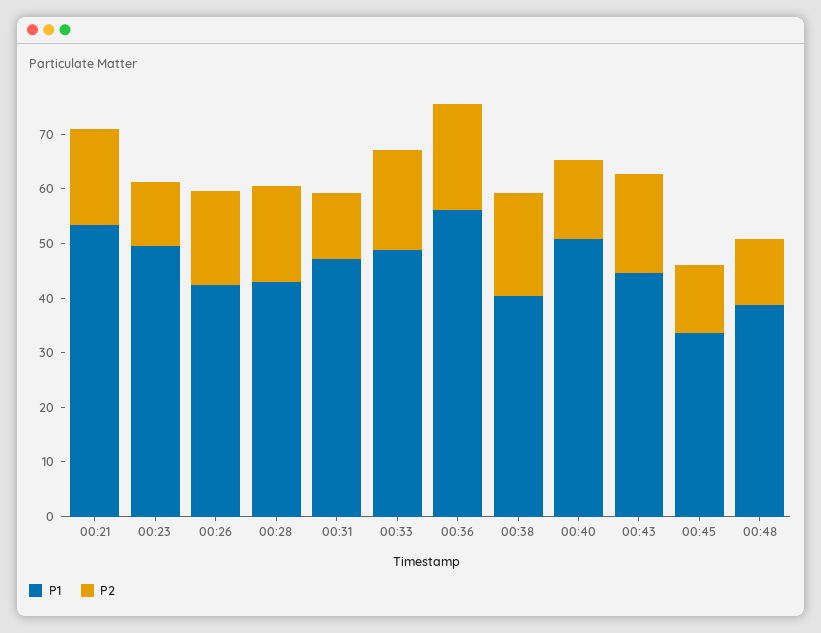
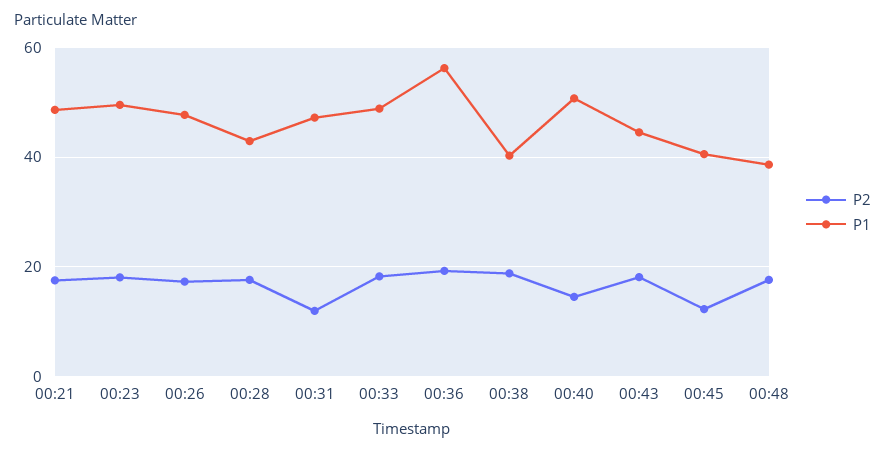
P1, 00:21: 54 -> 48
P2, 00:23: 12 -> 18
P1, 00:26: 42 -> 48
P1, 00:45: 34 -> 40
P2, 00:48: 12 -> 18

